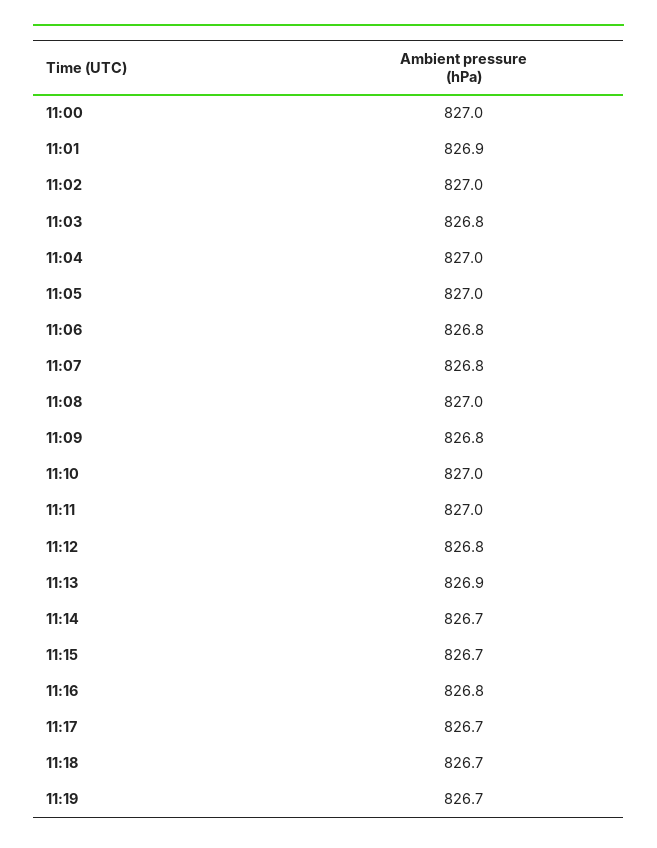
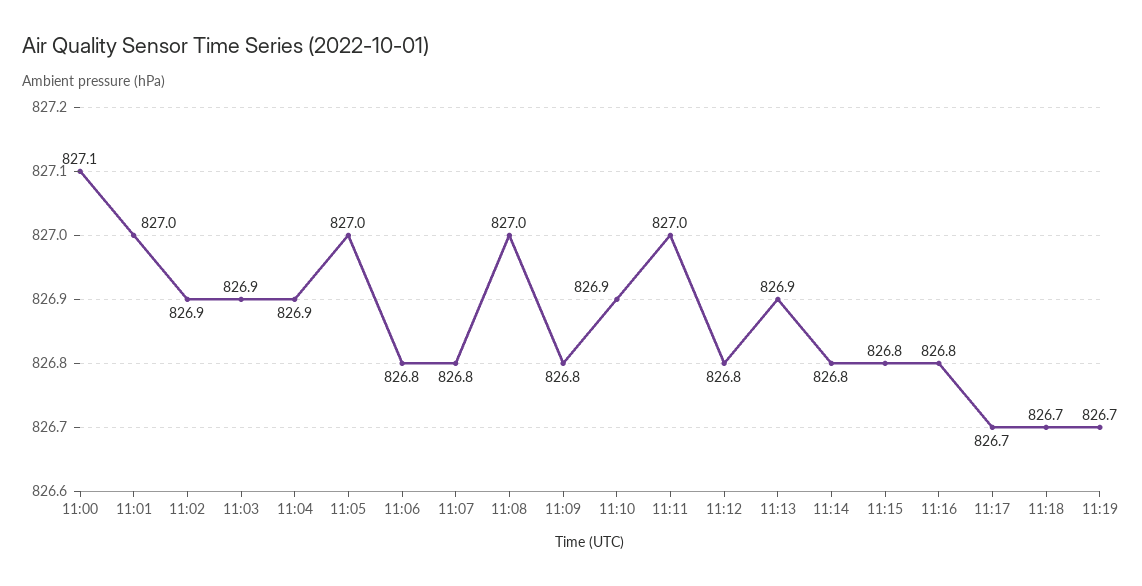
11:00: 827 -> 827.1
11:01: 826.9 -> 827
11:02: 827 -> 826.9
11:03: 826.8 -> 826.9
11:04: 827 -> 826.9
11:10: 827 -> 826.9
11:14: 826.7 -> 826.8
11:15: 826.7 -> 826.8

